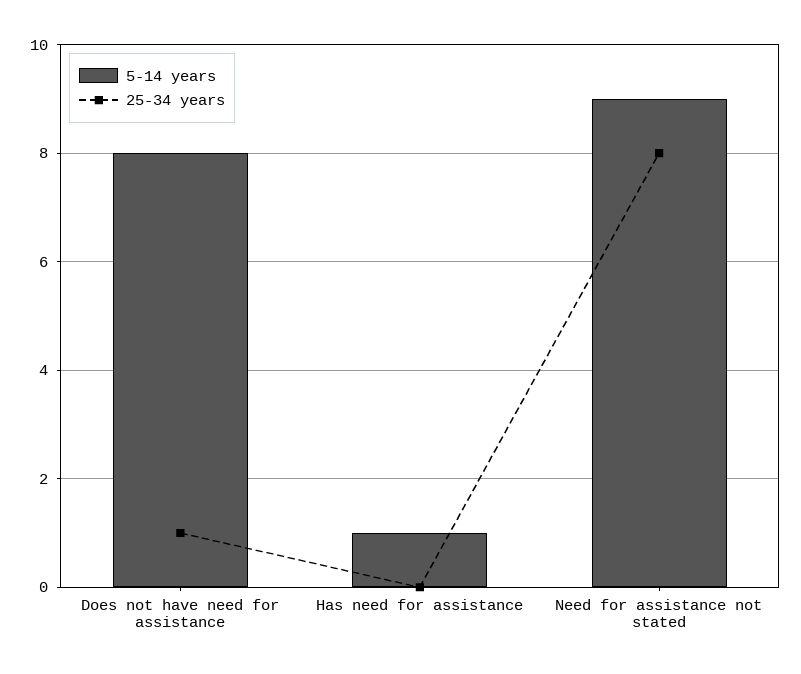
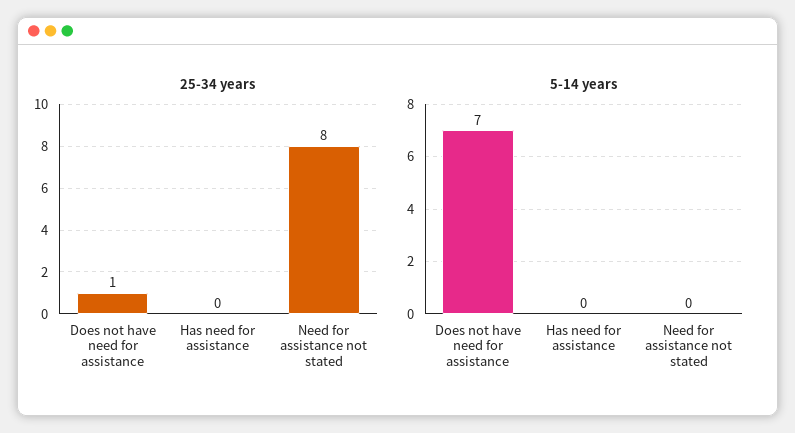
5-14 years, Does not have need for assistance: 8 -> 7
5-14 years, Has need for assistance: 1 -> 0
5-14 years, Need for assistance not stated: 9 -> 0

